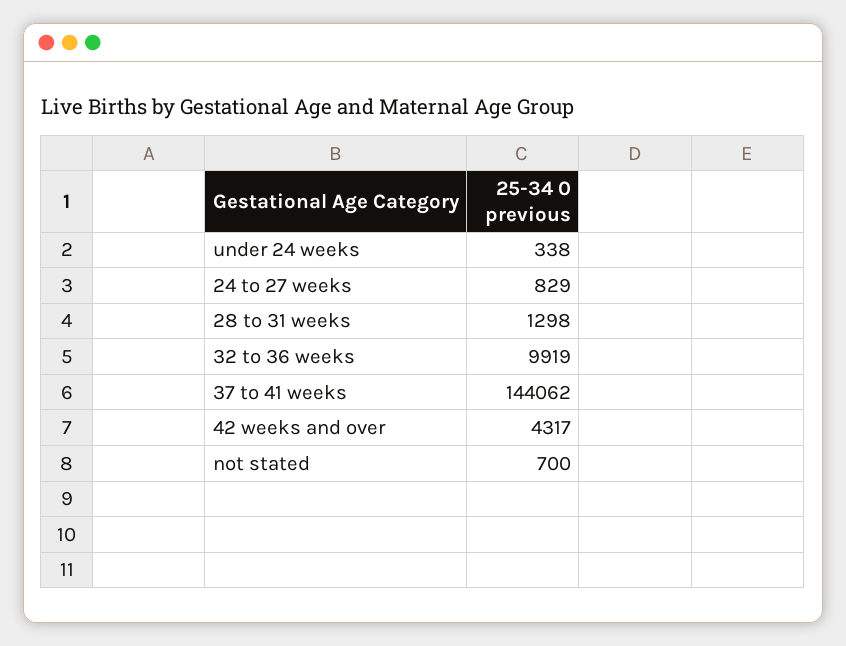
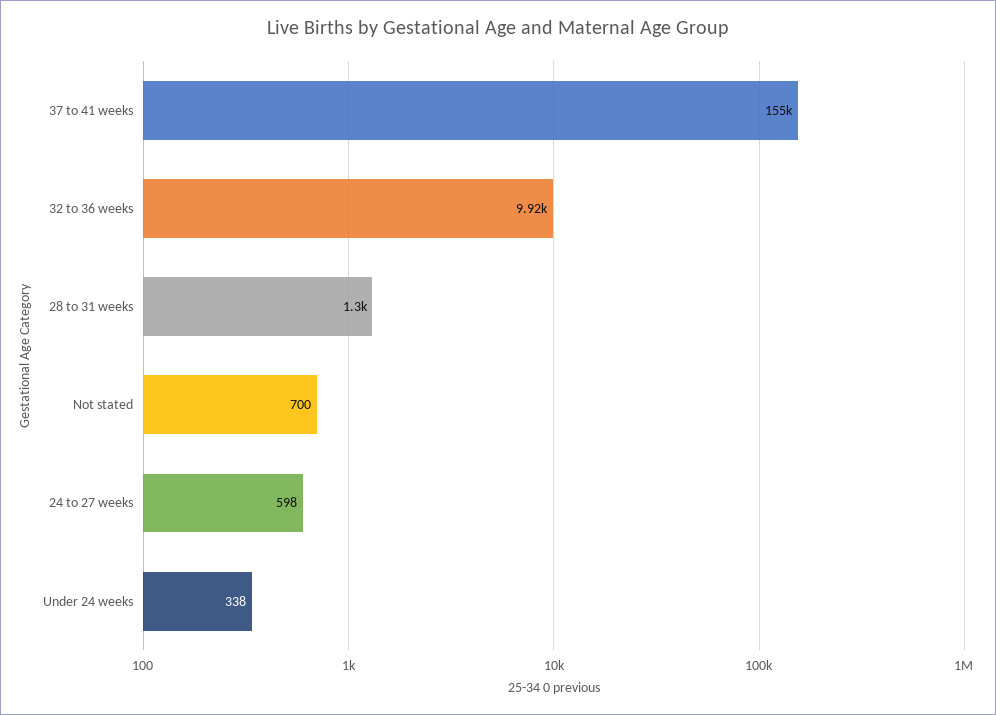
24 to 27 weeks: 829 -> 598
37 to 41 weeks: 144062 -> 155000
42 weeks and over: 4317 -> none

